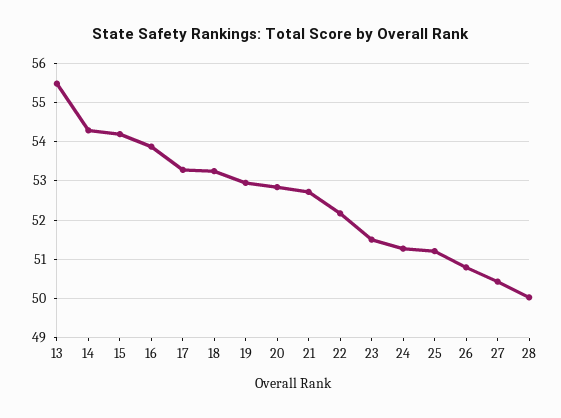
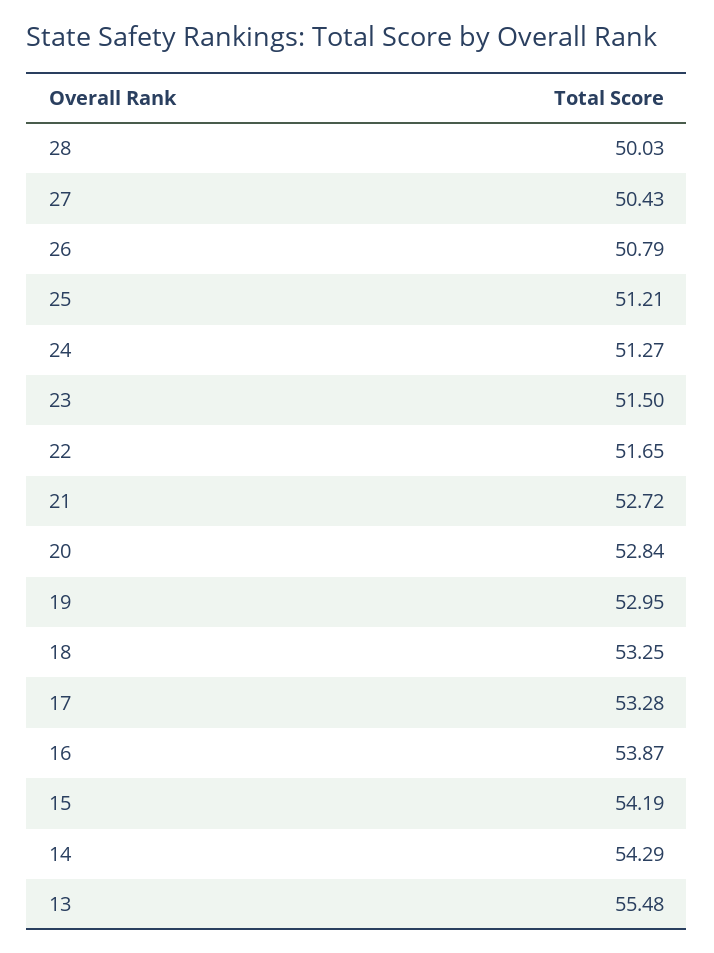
22: 52.2 -> 51.65

